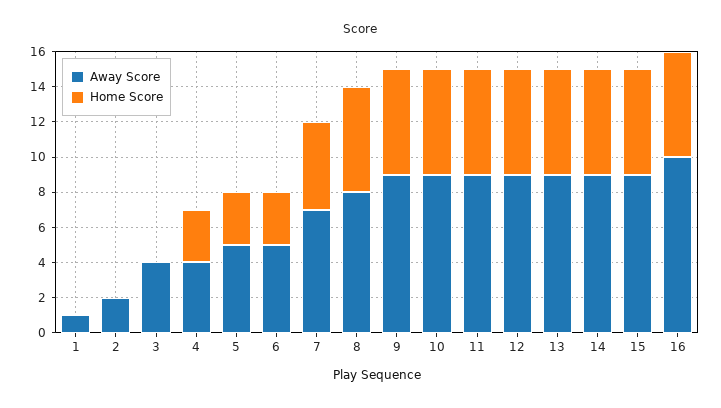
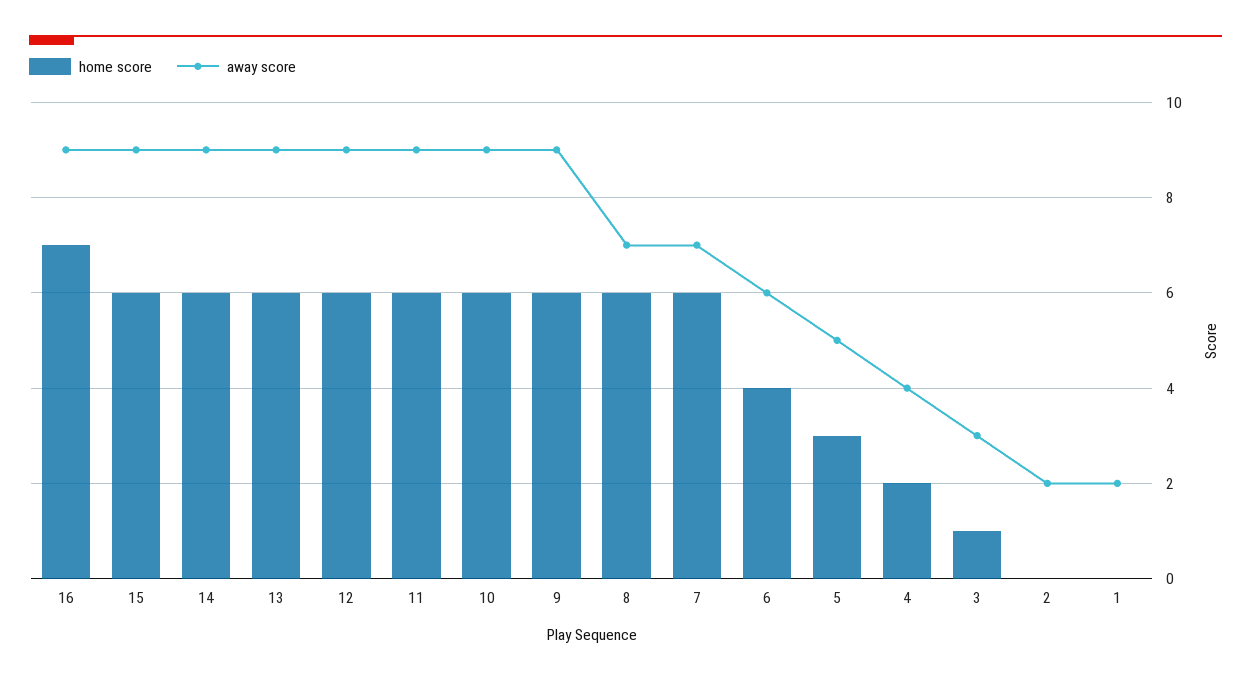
Away Score, 1: 1 -> 2
Away Score, 3: 4 -> 3
Home Score, 3: 0 -> 1
Home Score, 4: 3 -> 2
Away Score, 6: 5 -> 6
Home Score, 6: 3 -> 4
Home Score, 7: 5 -> 6
Away Score, 8: 8 -> 7
Away Score, 16: 10 -> 9
Home Score, 16: 6 -> 7

